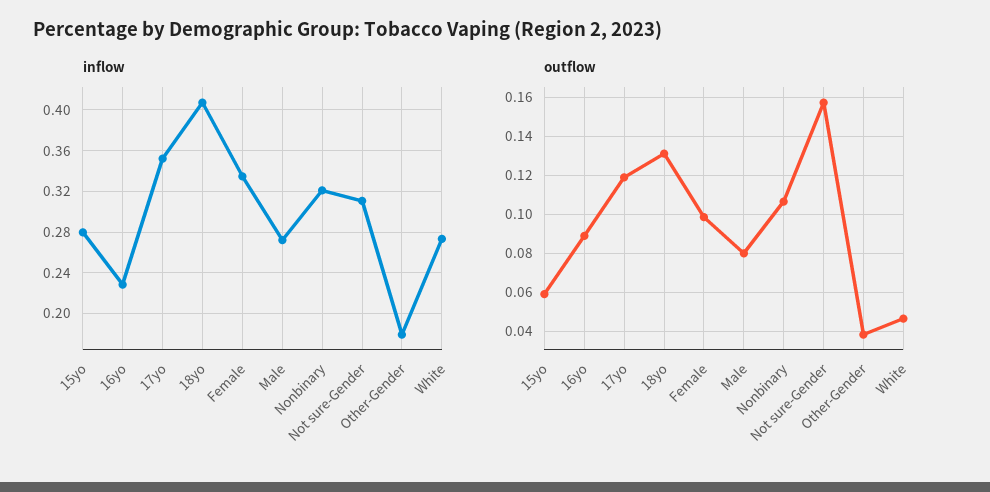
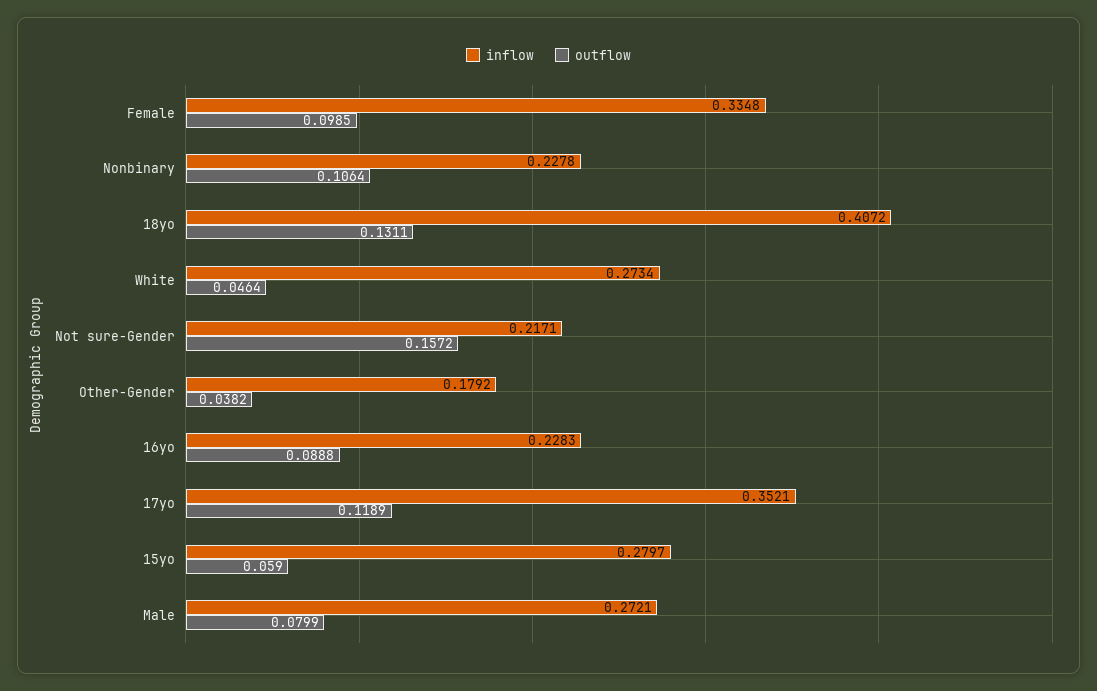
inflow, Nonbinary: 0.32 -> 0.2278
inflow, Not sure-Gender: 0.31 -> 0.2171

